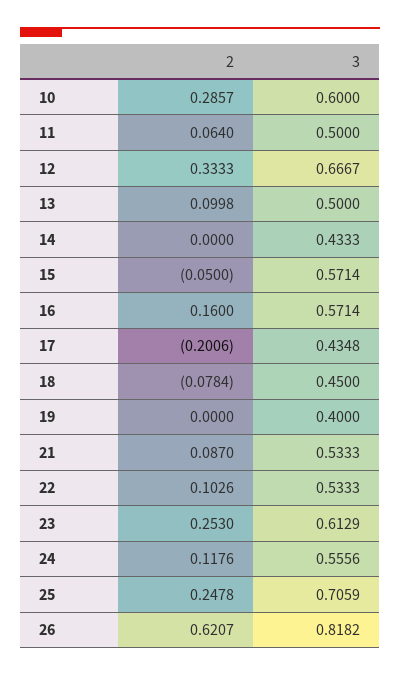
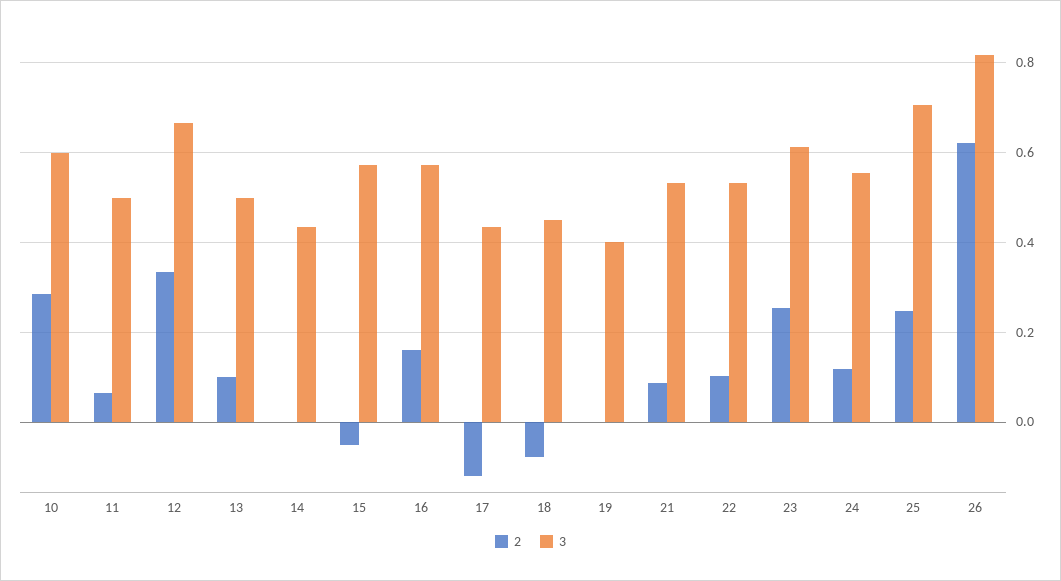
2, 17: -0.2006 -> -0.12

